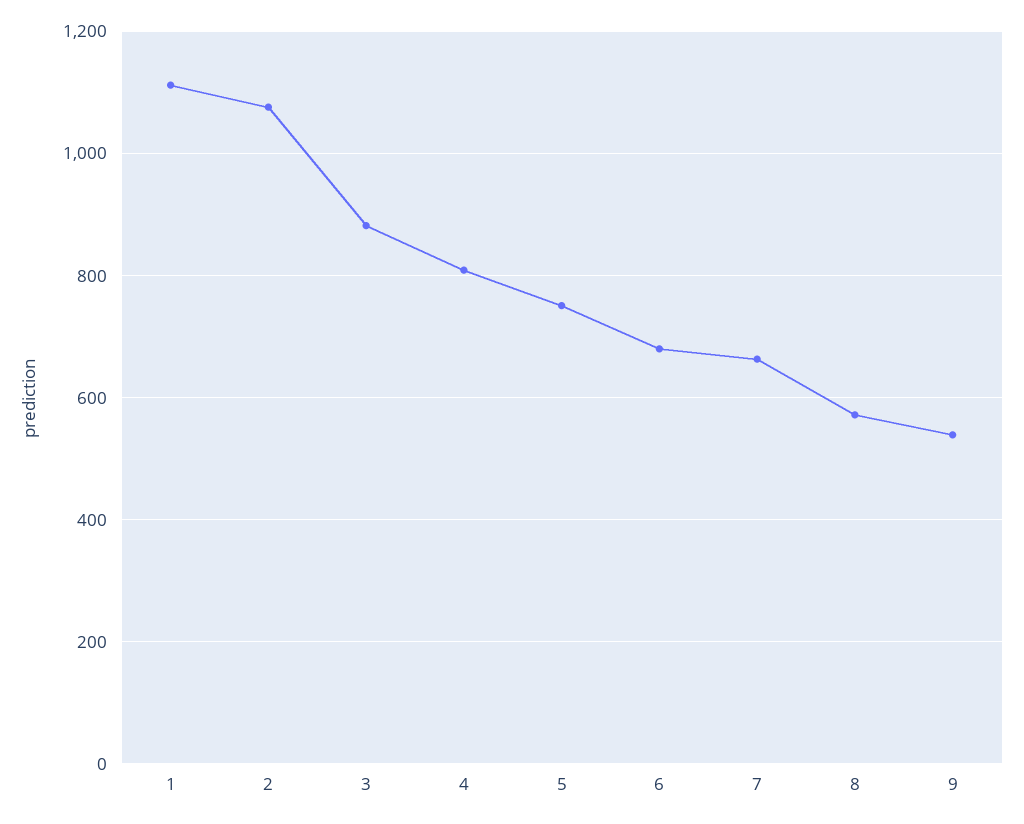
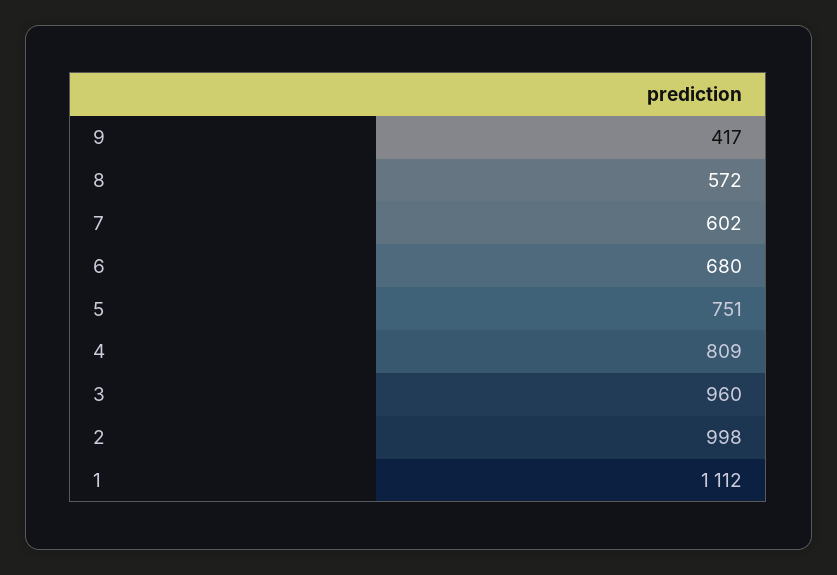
2: 1080 -> 998
3: 880 -> 960
7: 660 -> 602
9: 540 -> 417

